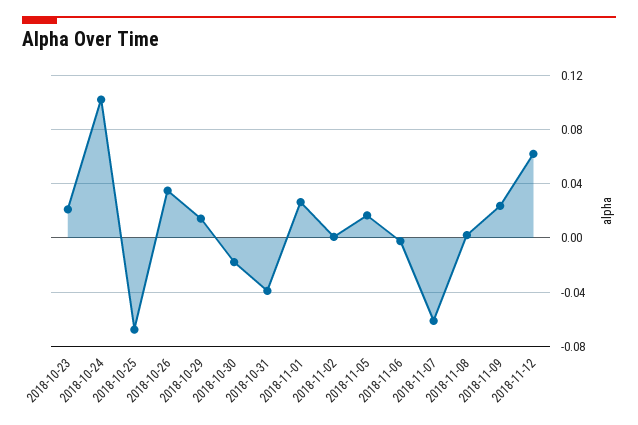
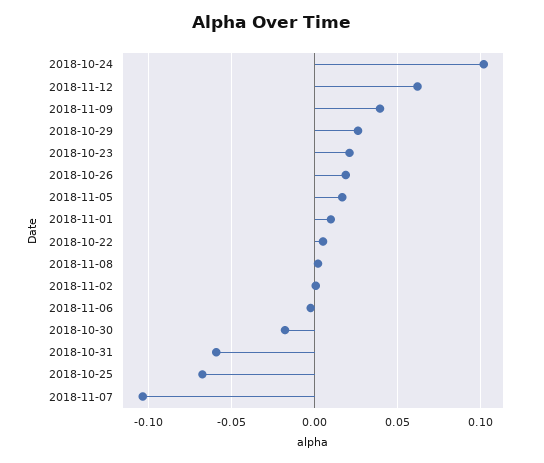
2018-10-26: 0.035 -> 0.02
2018-10-29: 0.015 -> 0.025
2018-10-31: -0.04 -> -0.06
2018-11-01: 0.025 -> 0.01
2018-11-07: -0.06 -> -0.105
2018-11-09: 0.025 -> 0.04
2018-10-22: none -> 0.005

